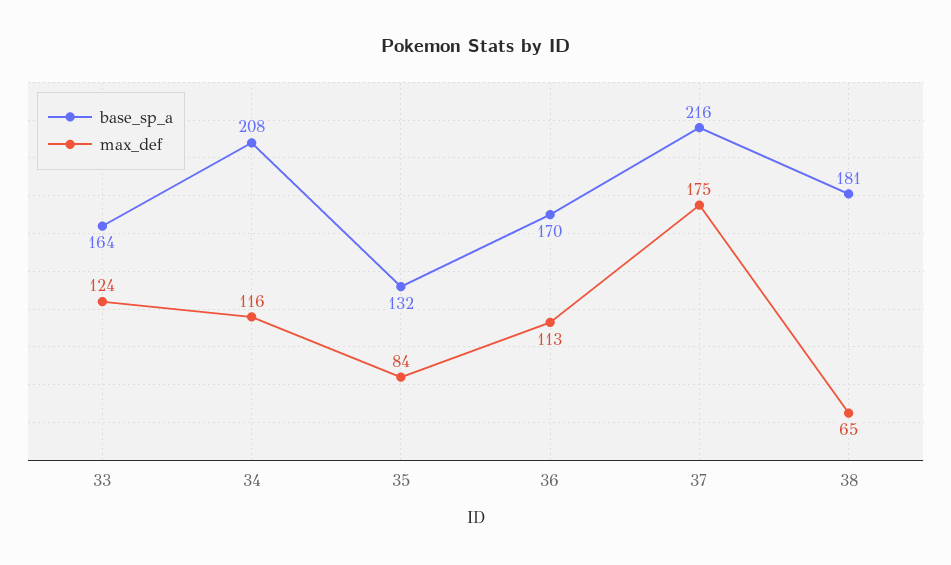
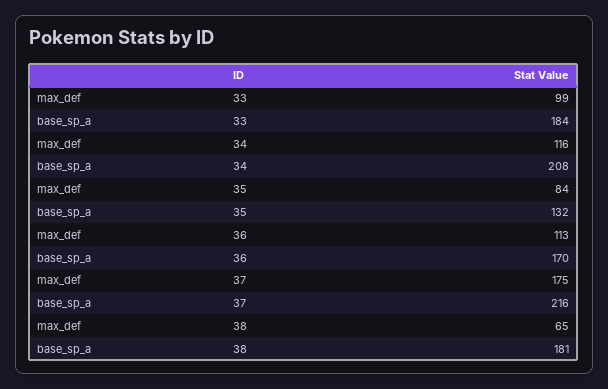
base_sp_a, 33: 164 -> 184
max_def, 33: 124 -> 99

